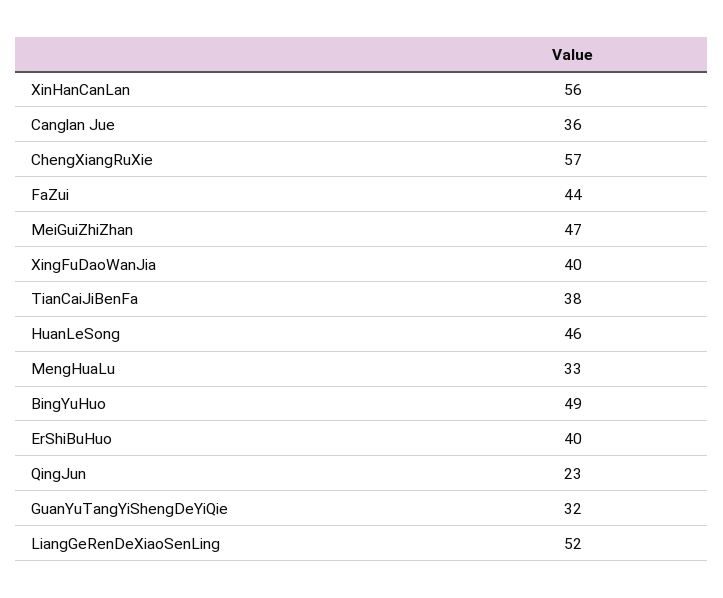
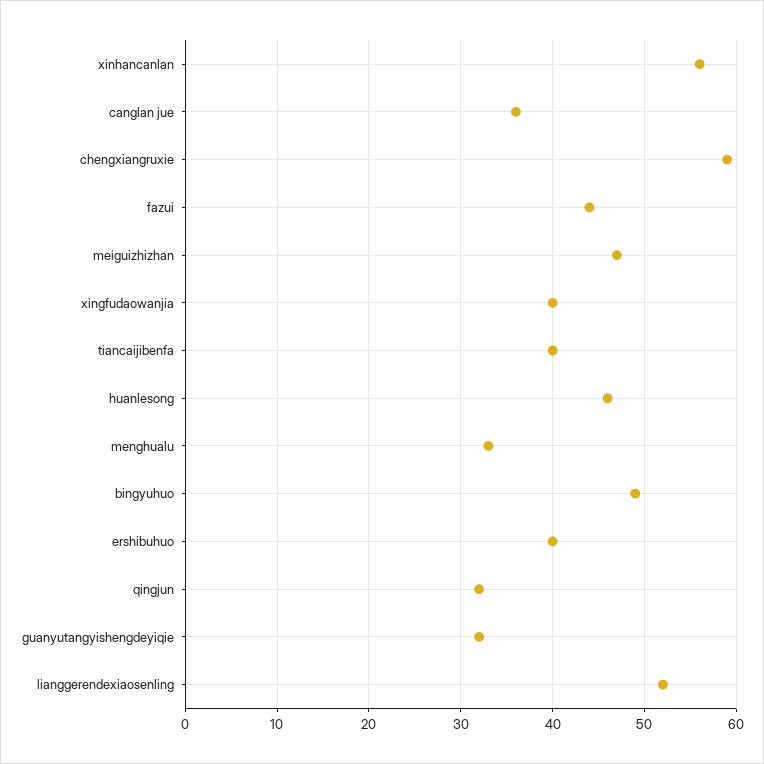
ChengXiangRuXie: 57 -> 59
TianCaiJiBenFa: 38 -> 40
QingJun: 23 -> 32

